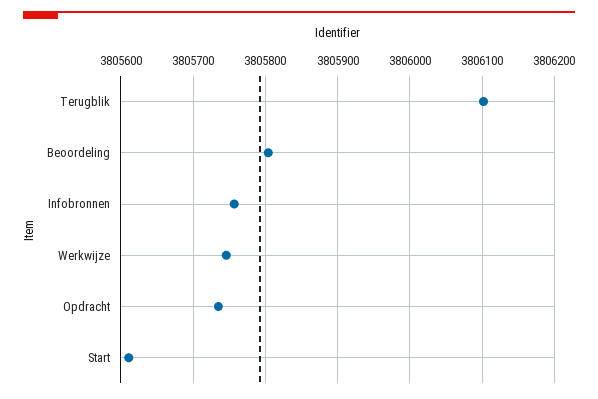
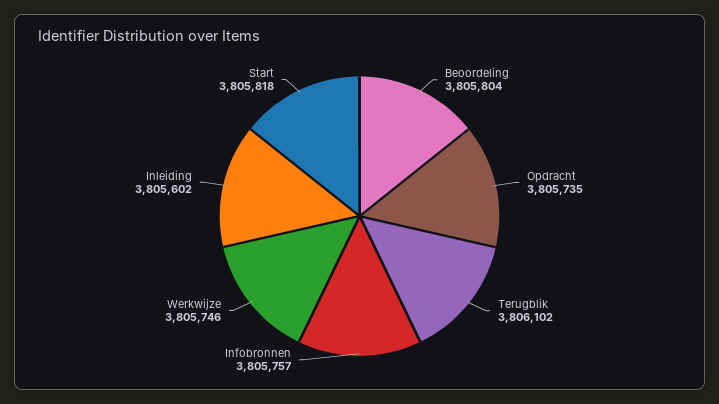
Start: 3805610 -> 3805818
Inleiding: none -> 3805602

